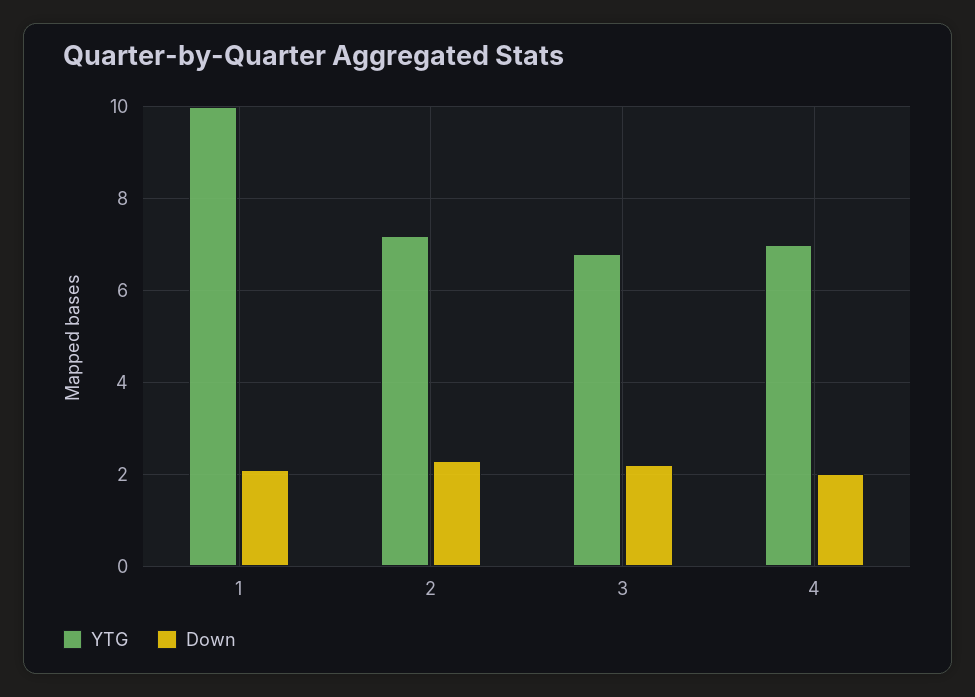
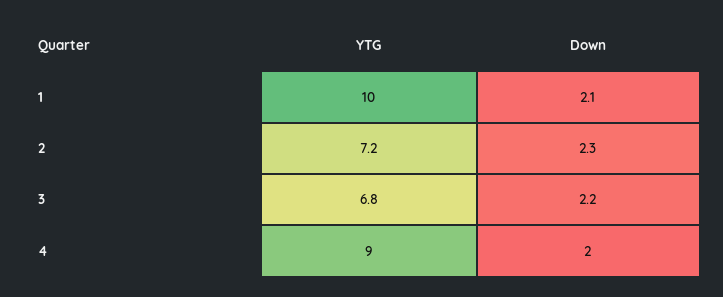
YTG, 4: 7 -> 9

